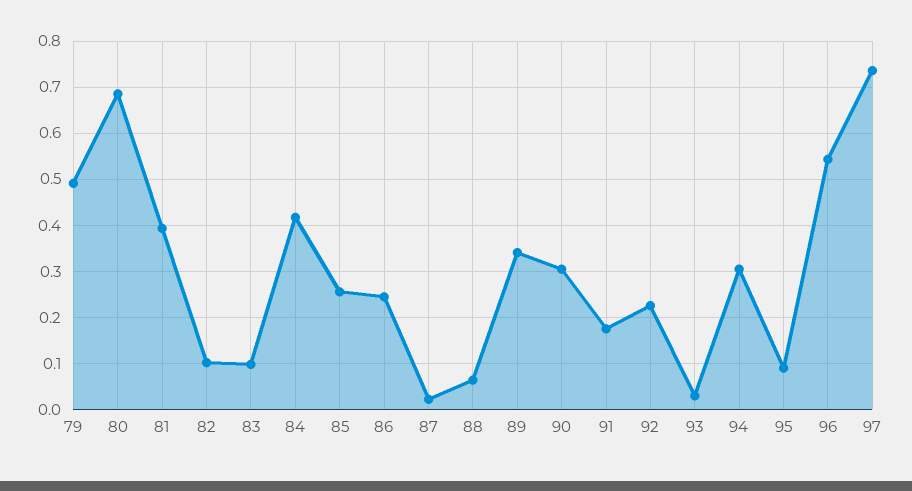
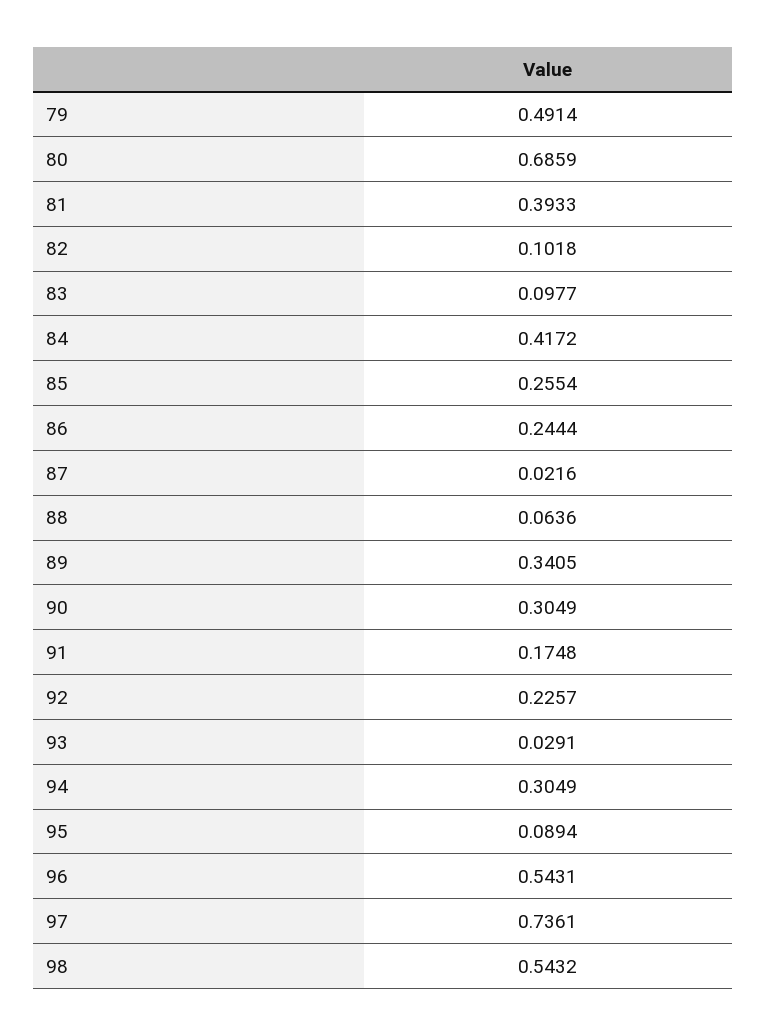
98: none -> 0.5432

